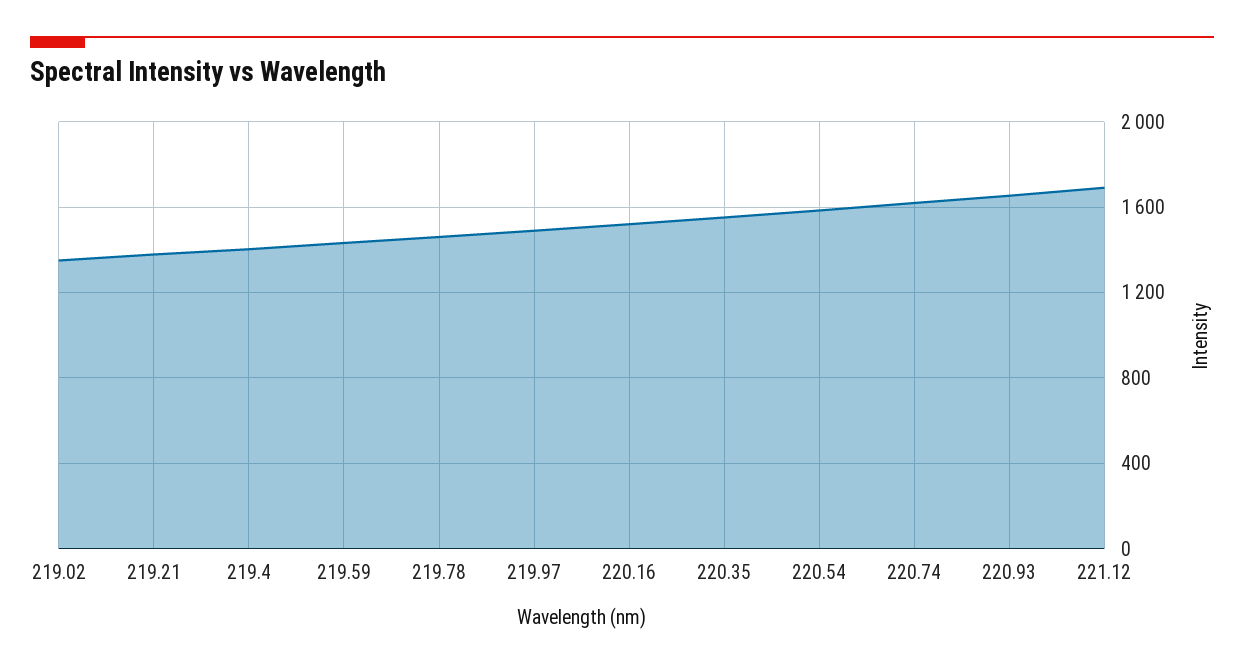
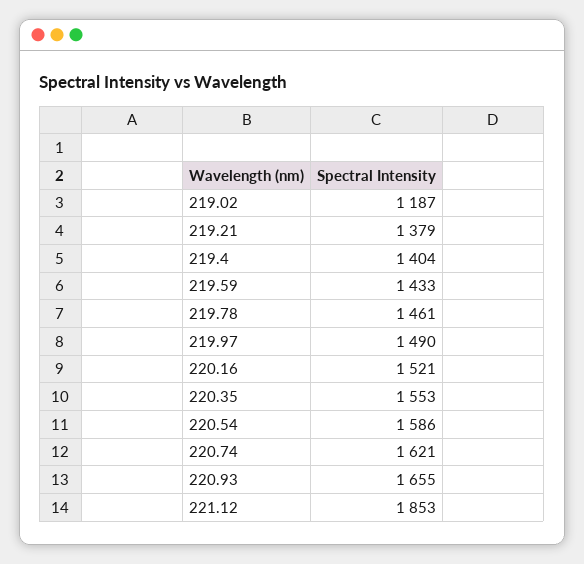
219.02: 1350 -> 1187
221.12: 1700 -> 1853

